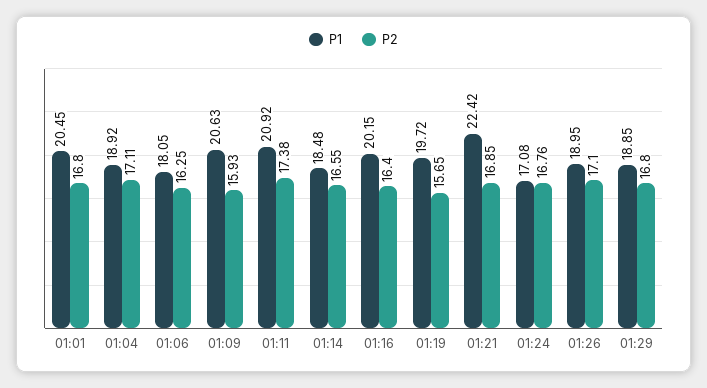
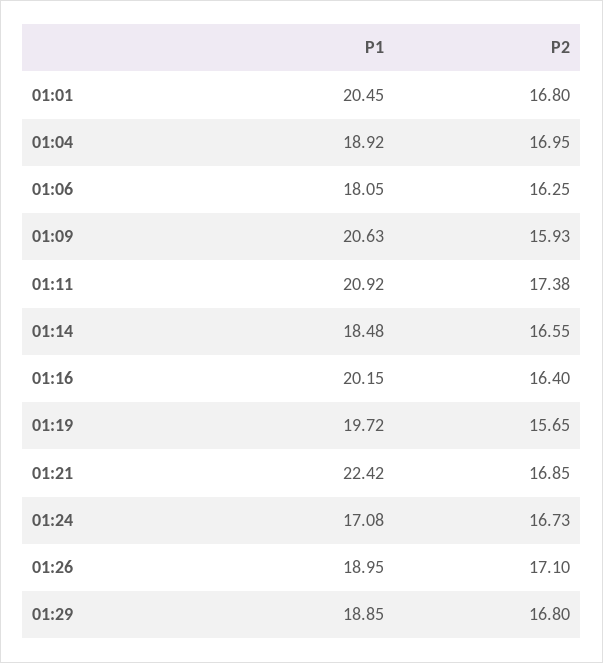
P2, 01:04: 17.11 -> 16.95
P2, 01:24: 16.76 -> 16.73

